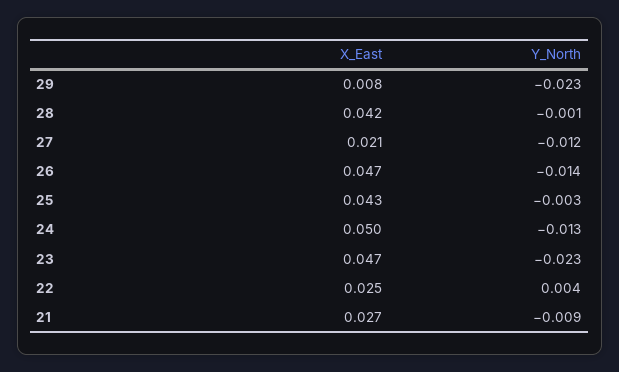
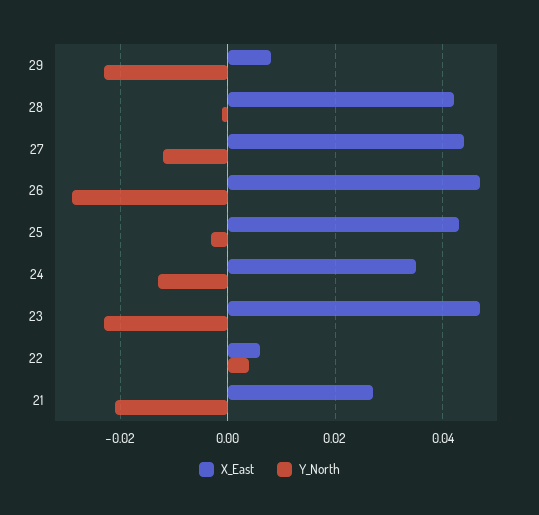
X_East, 27: 0.021 -> 0.045
Y_North, 26: -0.014 -> -0.03
X_East, 24: 0.05 -> 0.035
X_East, 22: 0.025 -> 0.005
Y_North, 21: -0.009 -> -0.02

